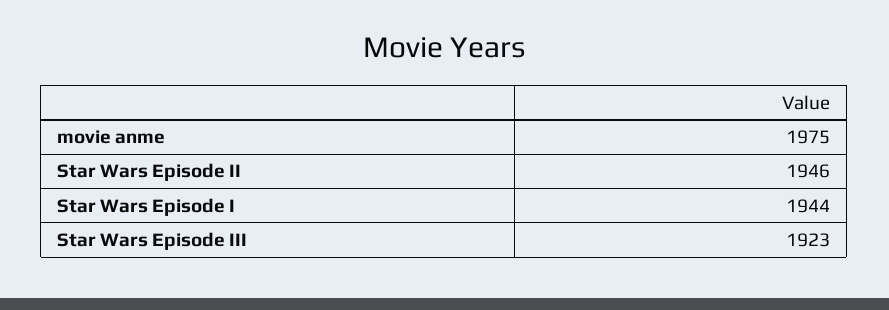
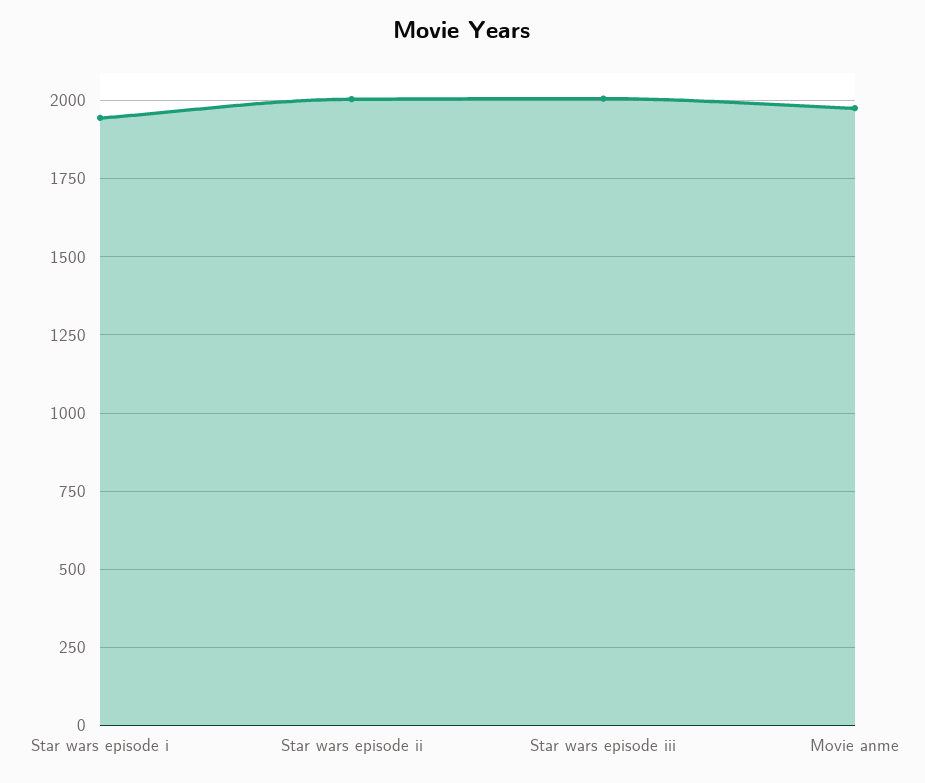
Star Wars Episode II: 1946 -> 2000
Star Wars Episode III: 1923 -> 2000

